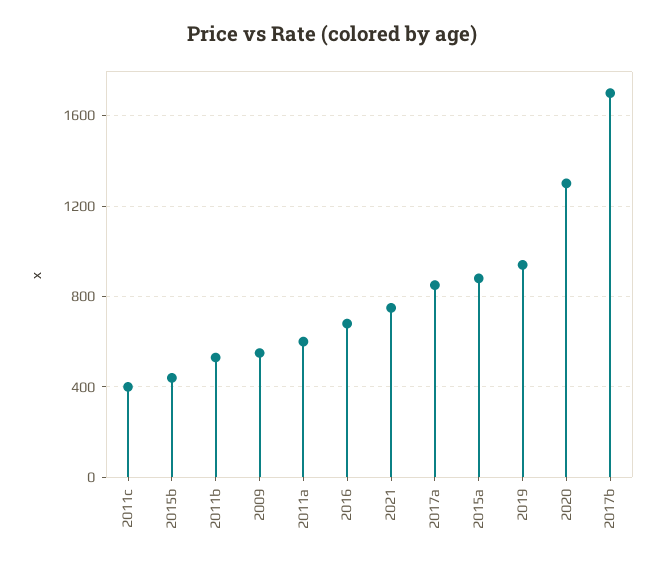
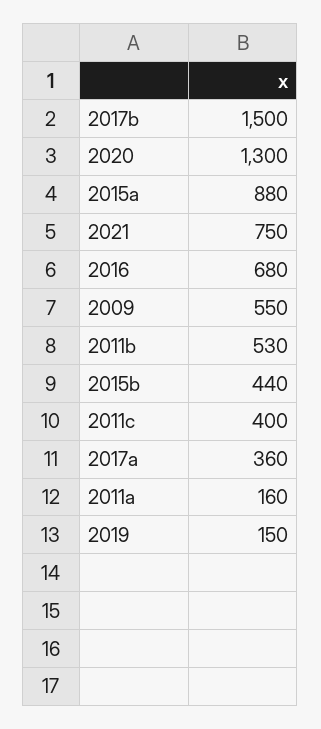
2011a: 600 -> 160
2017a: 850 -> 360
2019: 950 -> 150
2017b: 1700 -> 1500

